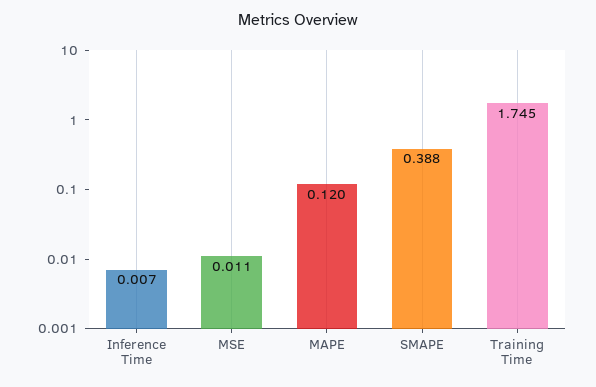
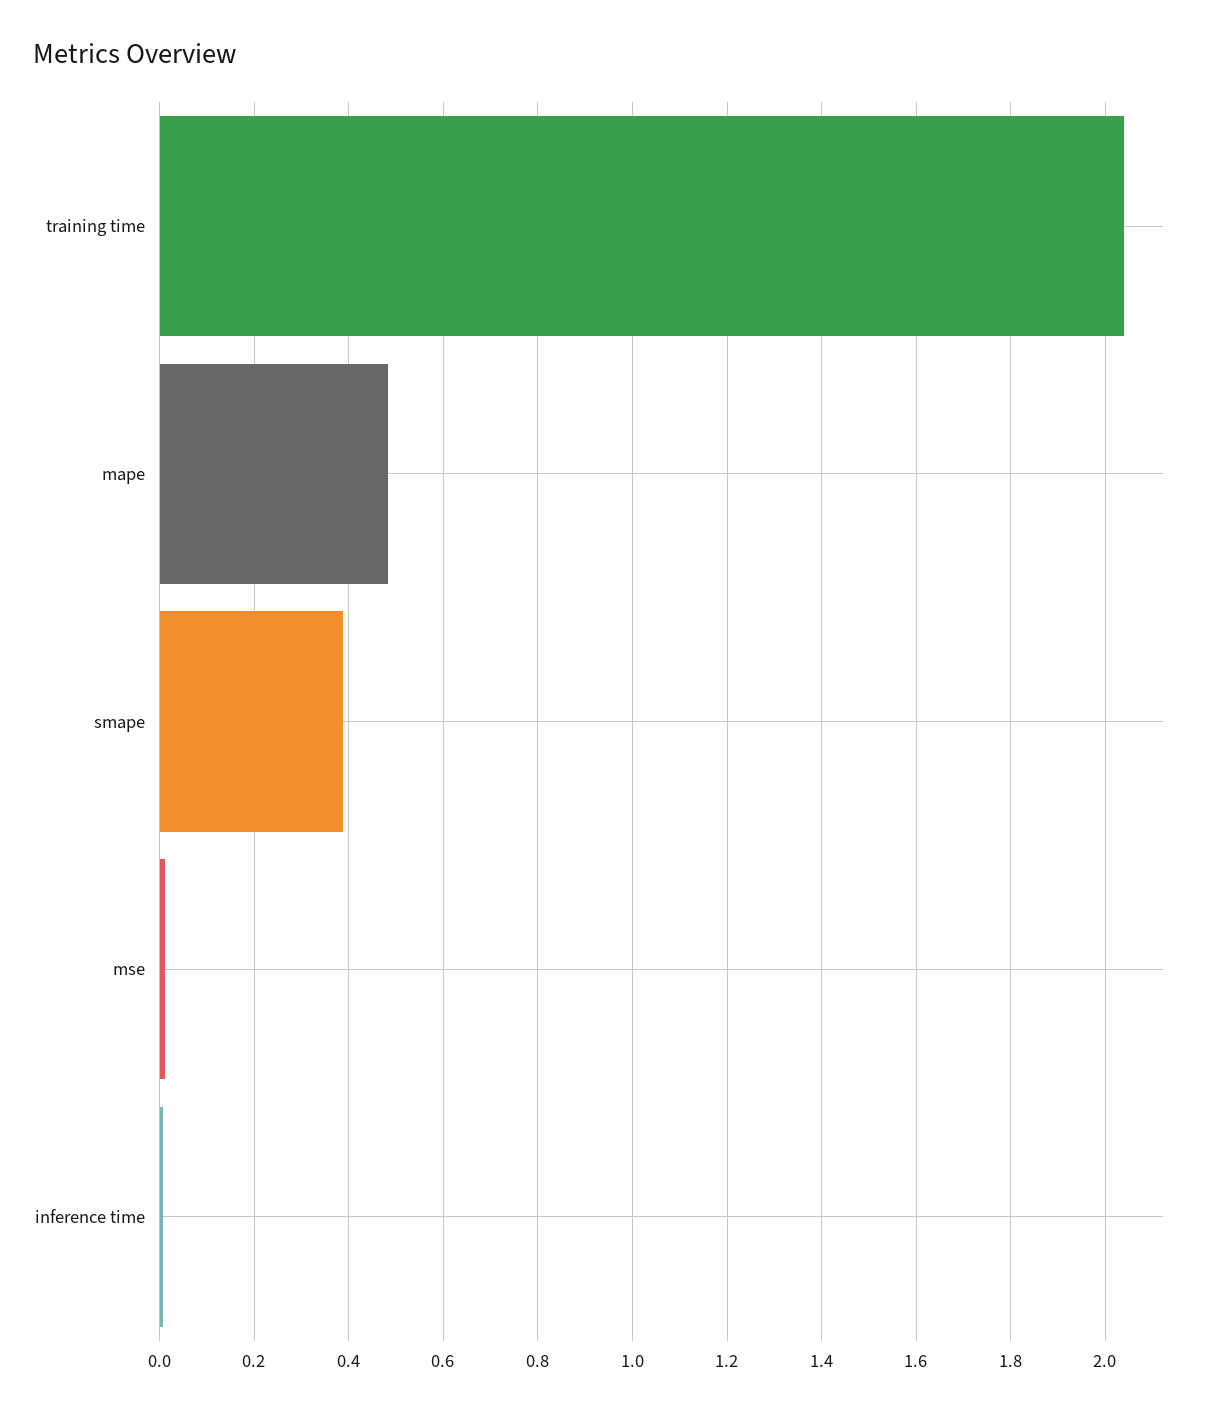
MAPE: 0.12 -> 0.48
Training Time: 1.745 -> 2.04

